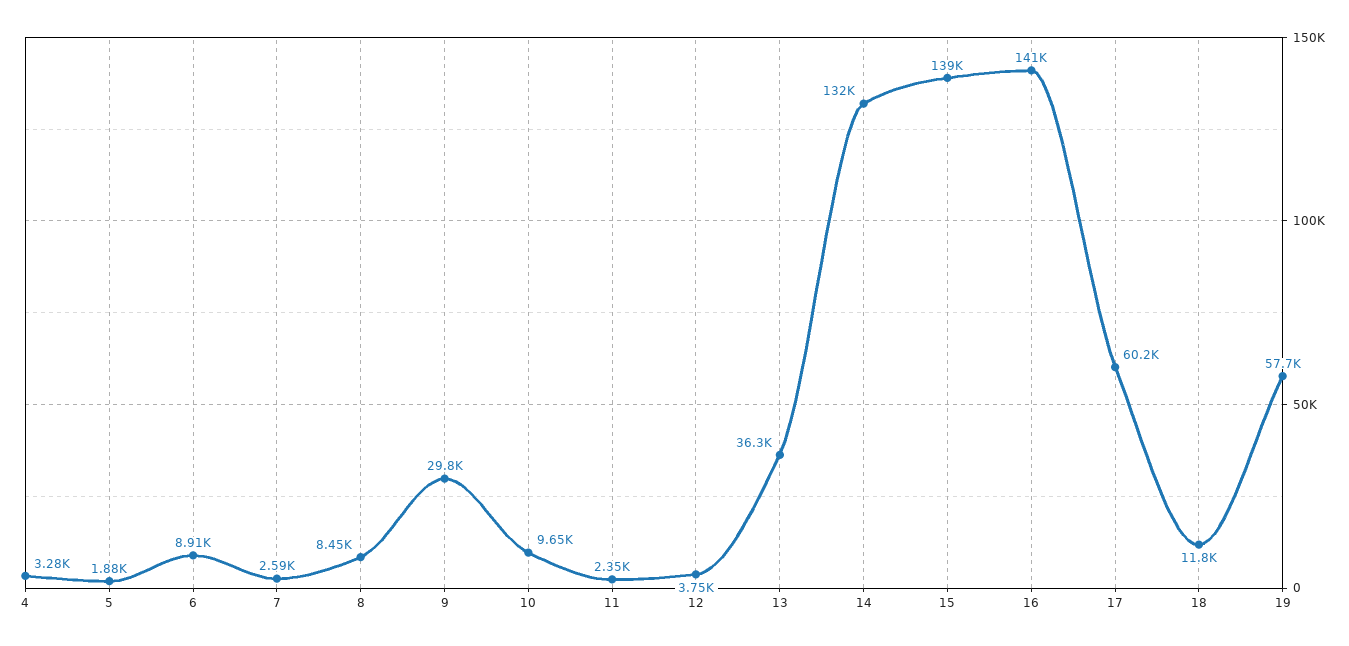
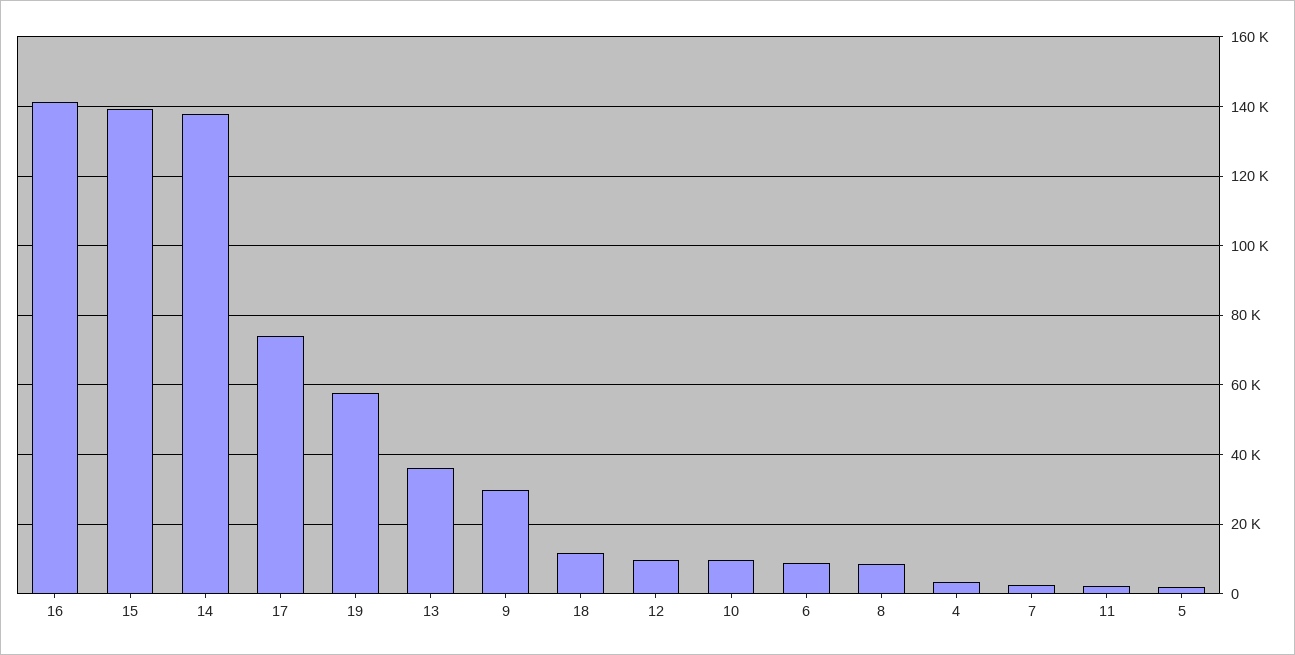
12: 3750 -> 10000
14: 132000 -> 138000
17: 60200 -> 74000

